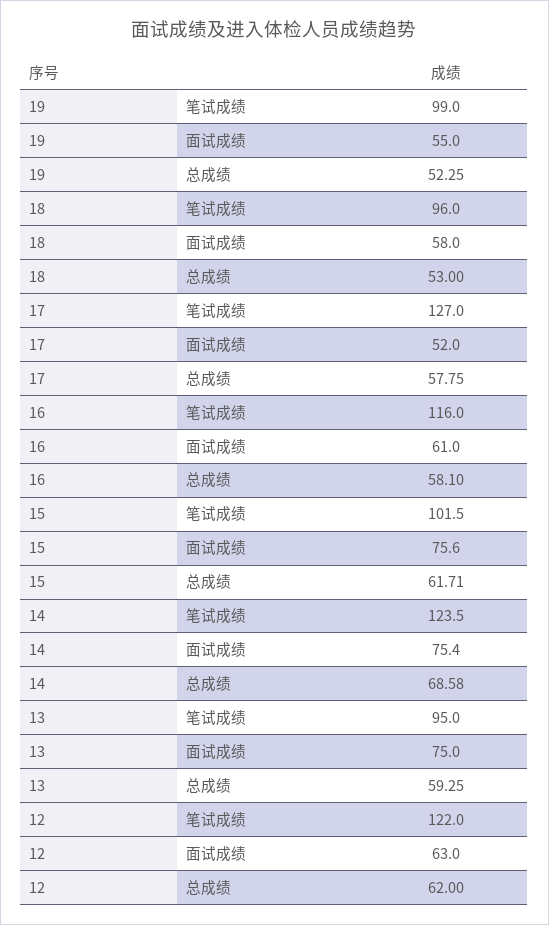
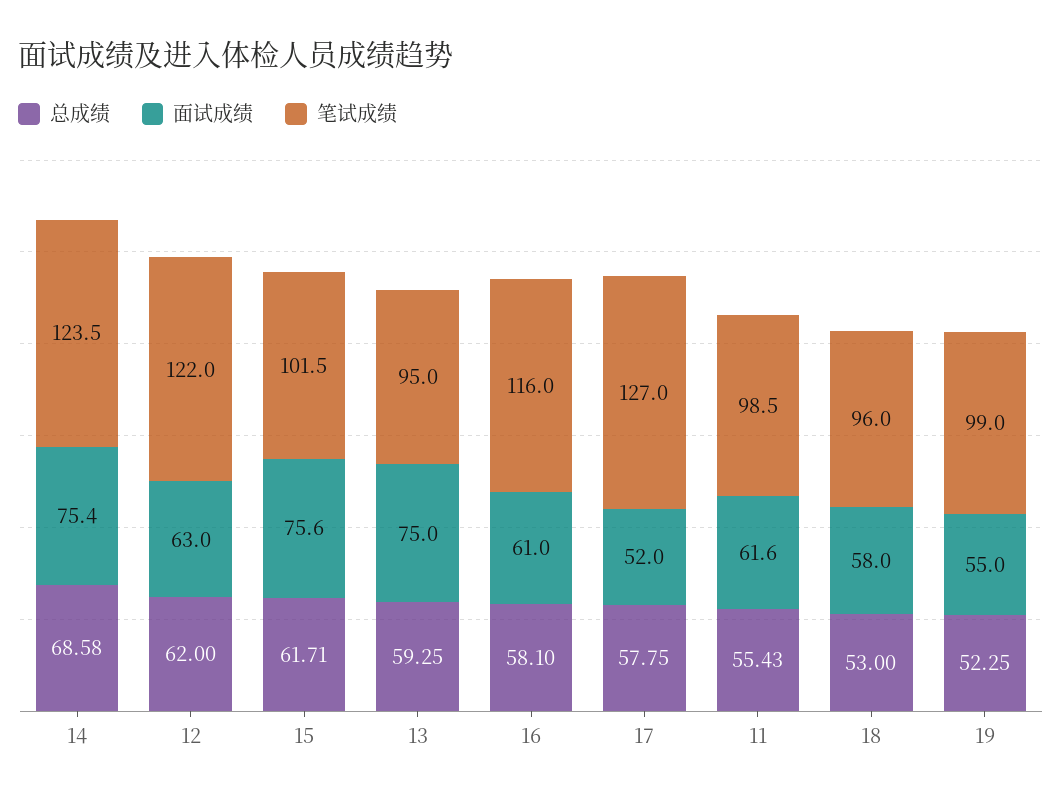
总成绩, 11: none -> 55.43
面试成绩, 11: none -> 61.6
笔试成绩, 11: none -> 98.5

